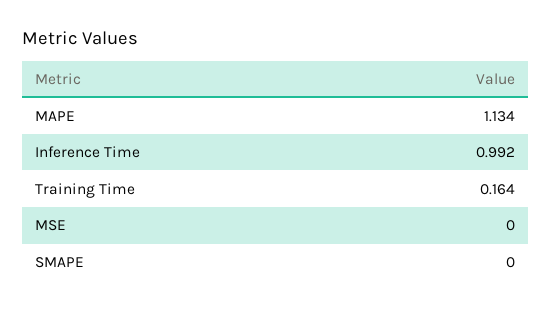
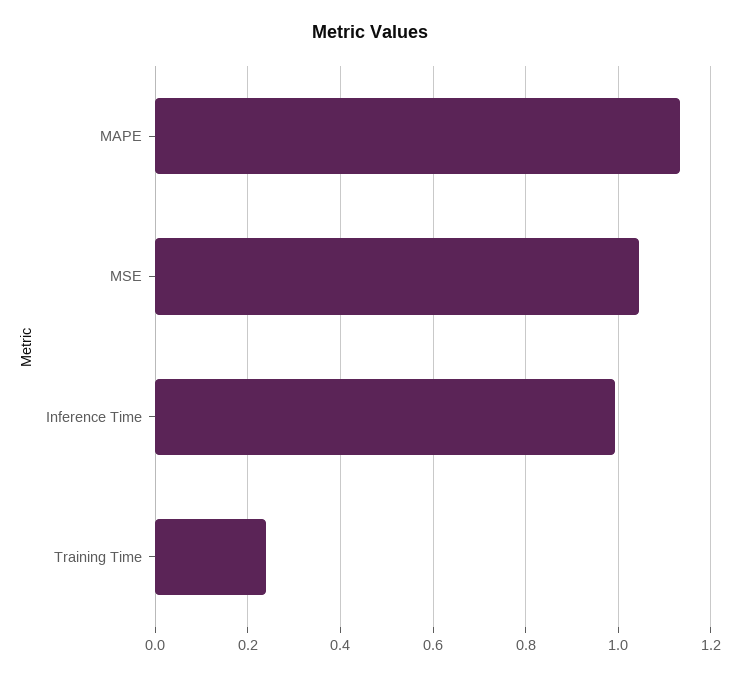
Training Time: 0.164 -> 0.24
MSE: 0 -> 1.04
SMAPE: 0 -> none

